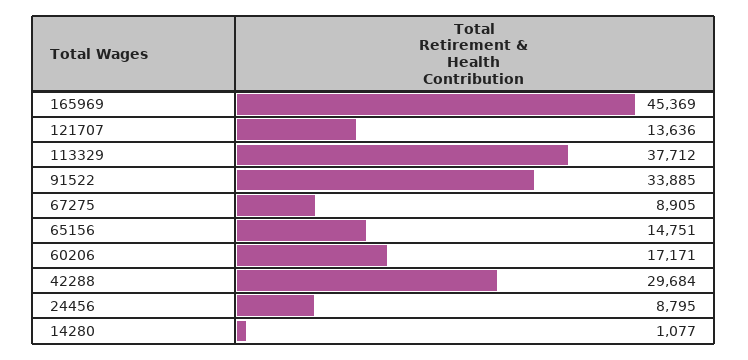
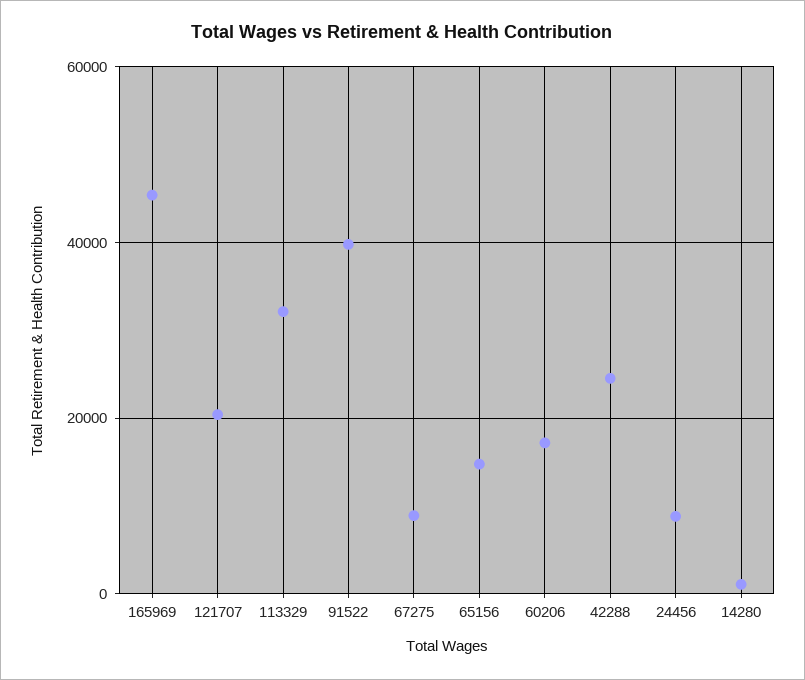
121707: 13636 -> 20000
113329: 37712 -> 32000
91522: 33885 -> 40000
42288: 29684 -> 24000

